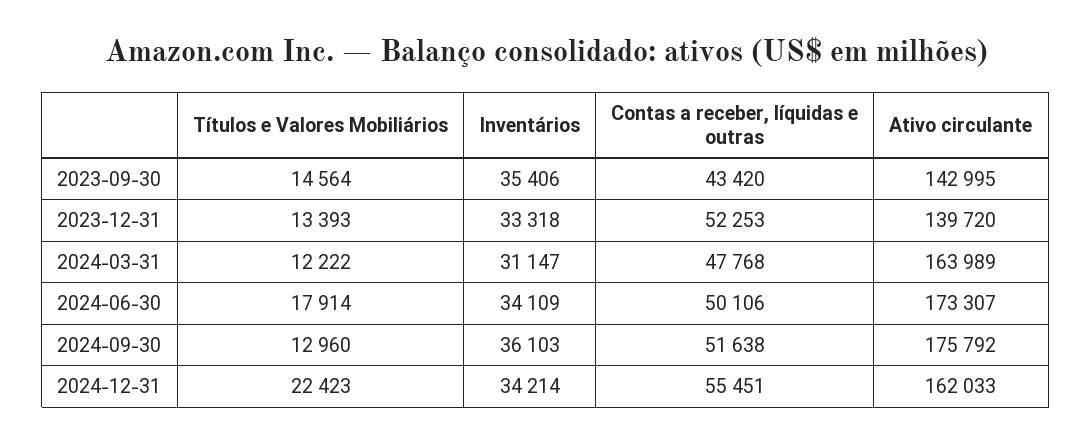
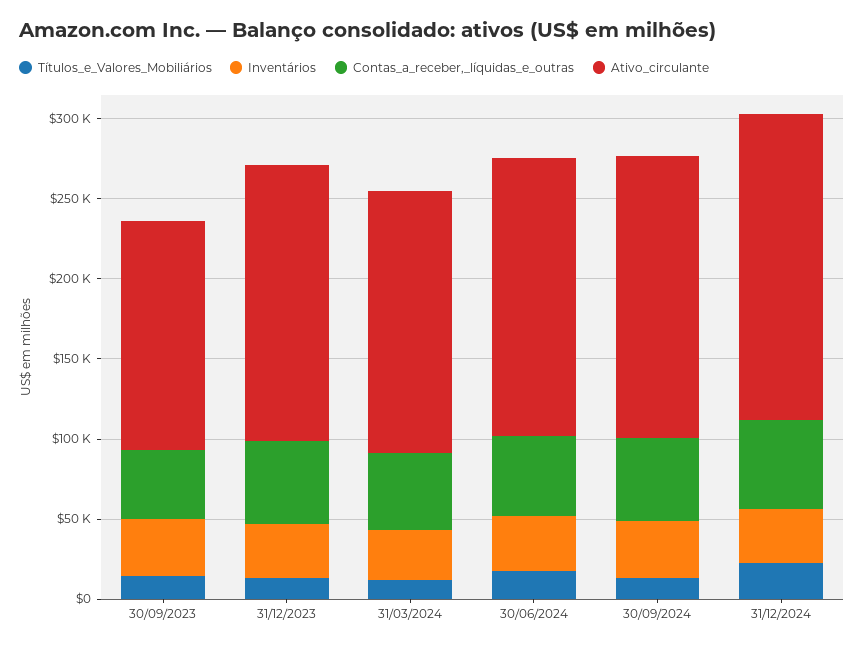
Ativo circulante, 2023-12-31: 139720 -> 170000
Ativo circulante, 2024-12-31: 162033 -> 190000

